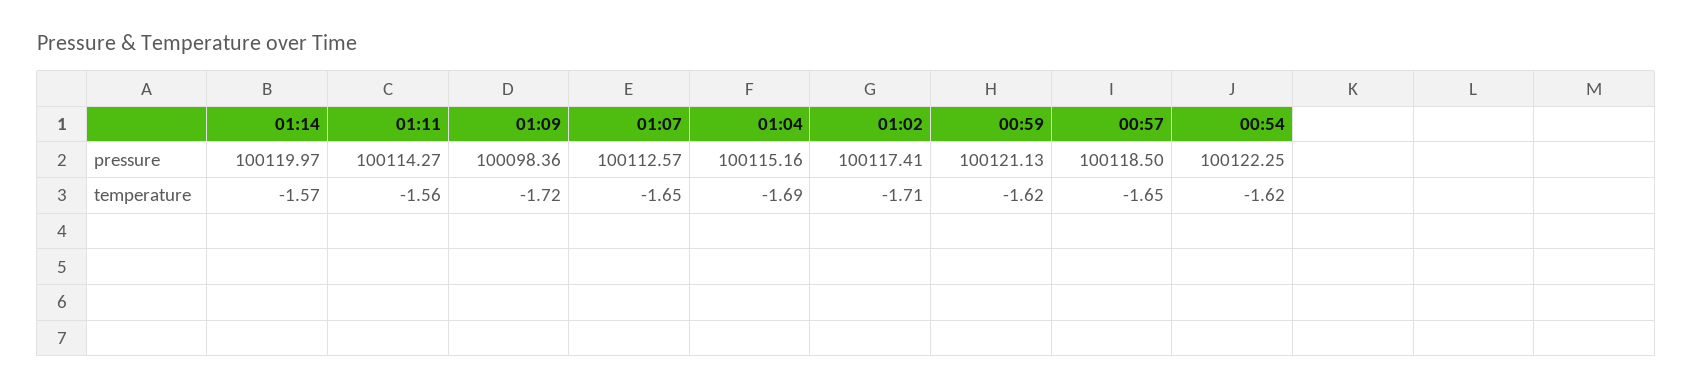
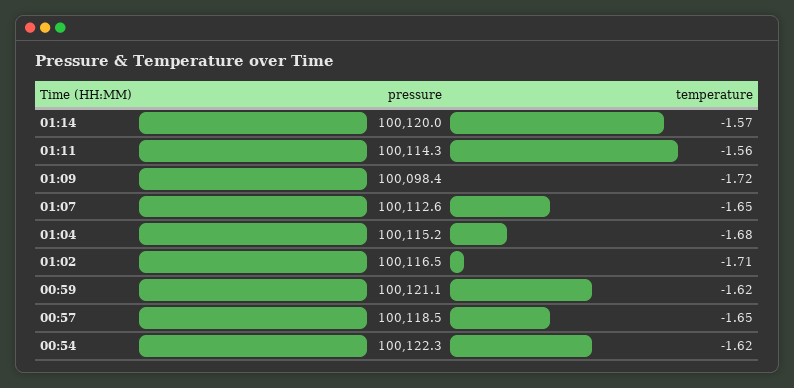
01:02, pressure: 100117.41 -> 100116.5
01:04, temperature: -1.69 -> -1.68

